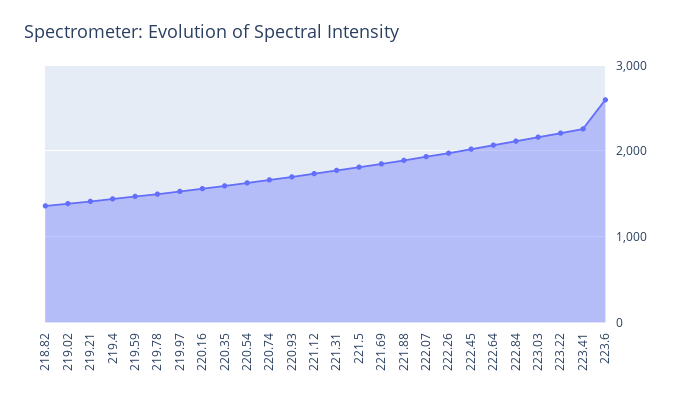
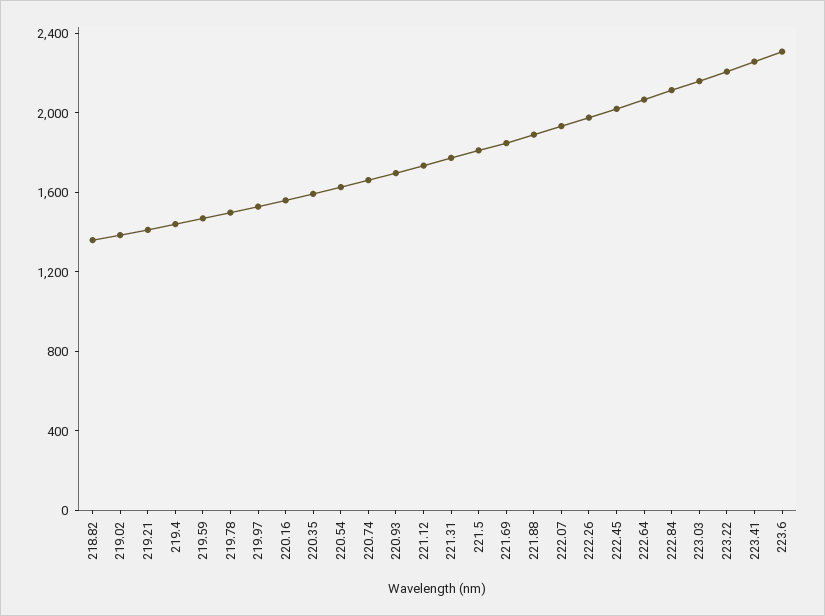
223.6: 2600 -> 2300

